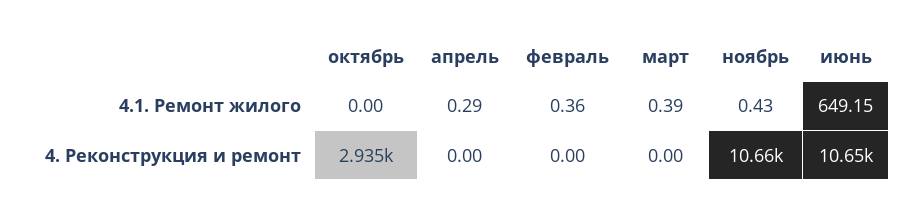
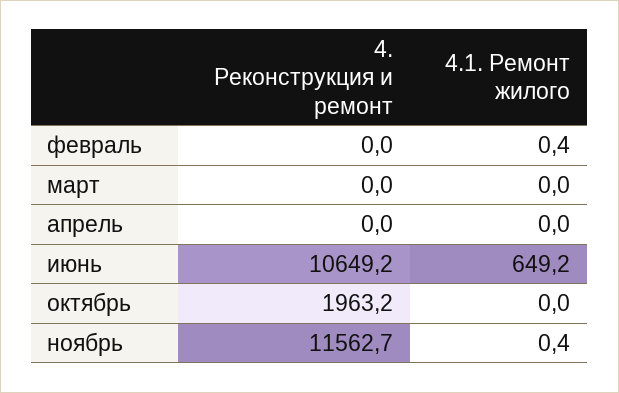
апрель, 4.1. Ремонт жилого: 0.29 -> 0
март, 4.1. Ремонт жилого: 0.39 -> 0
октябрь, 4. Реконструкция и ремонт: 2935 -> 1963.2
ноябрь, 4. Реконструкция и ремонт: 10660 -> 11562.7

